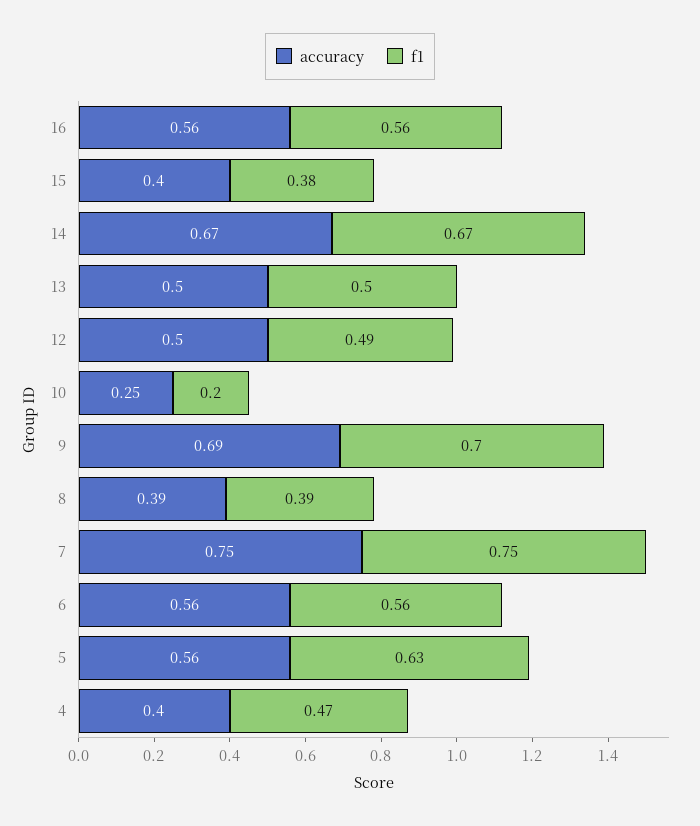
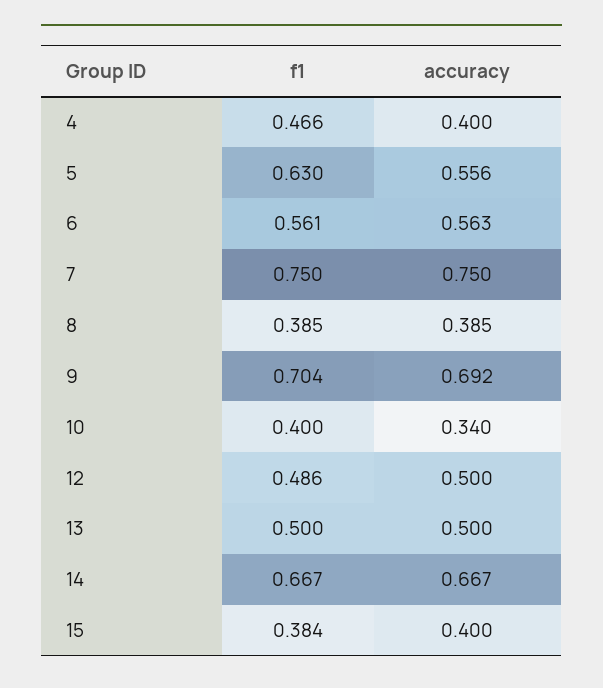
accuracy, 16: 0.56 -> none
f1, 16: 0.56 -> none
accuracy, 10: 0.25 -> 0.34
f1, 10: 0.2 -> 0.4

